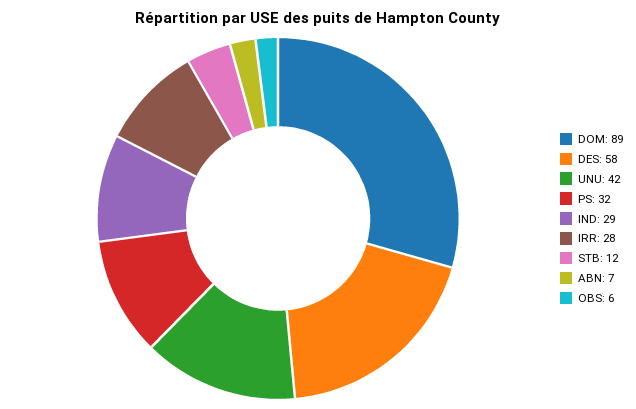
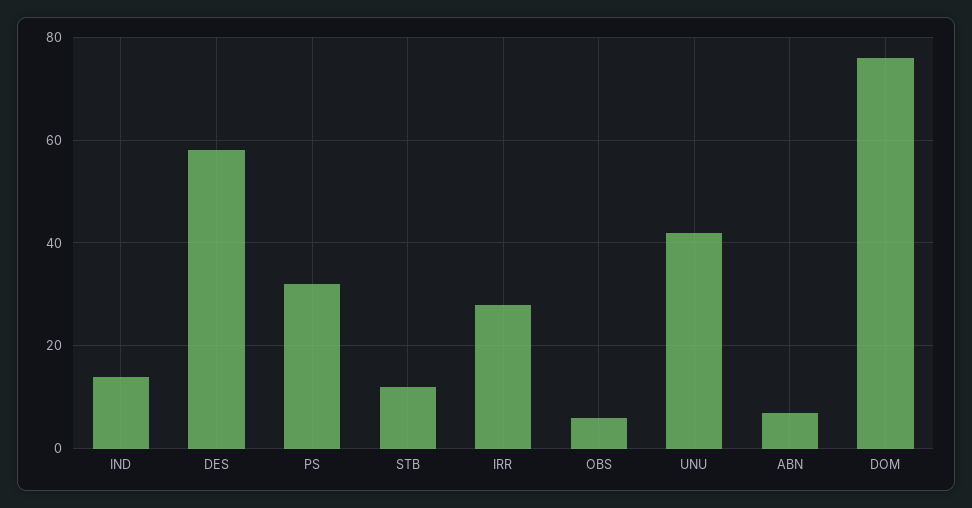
DOM: 89 -> 75
IND: 29 -> 15

